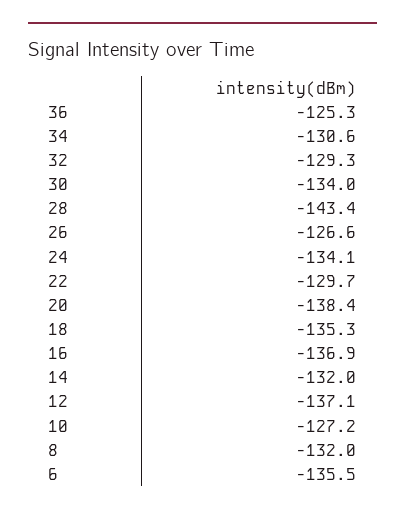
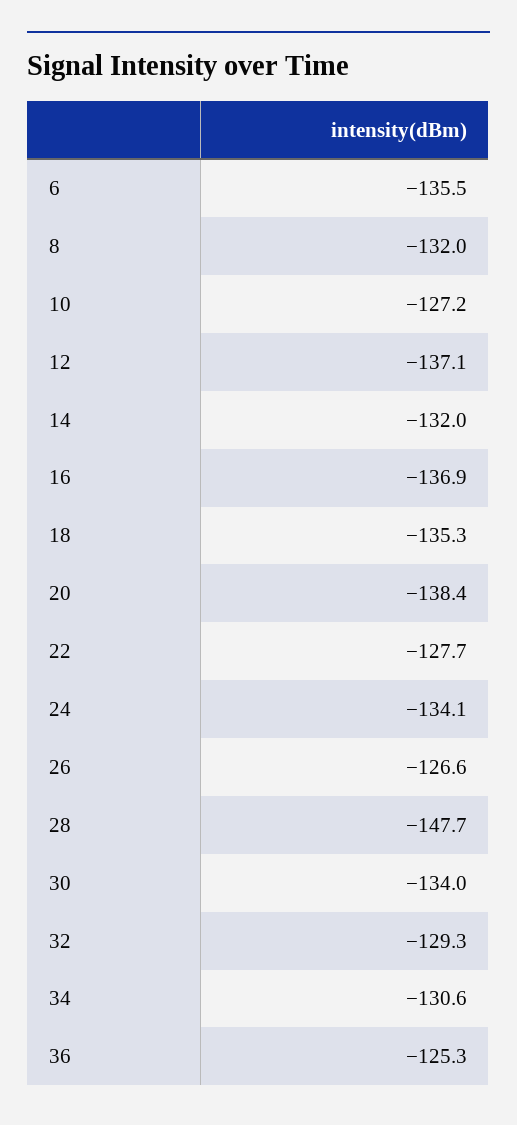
28: -143.4 -> -147.7
22: -129.7 -> -127.7

